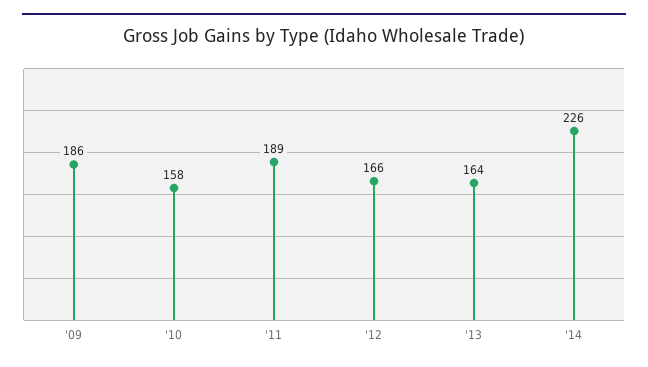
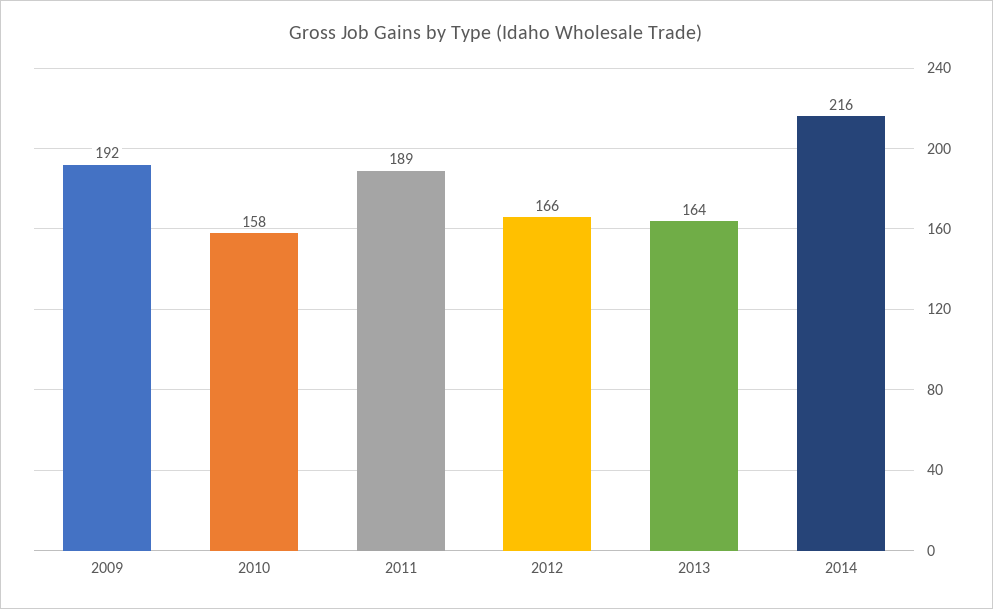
'09: 186 -> 192
'14: 226 -> 216

